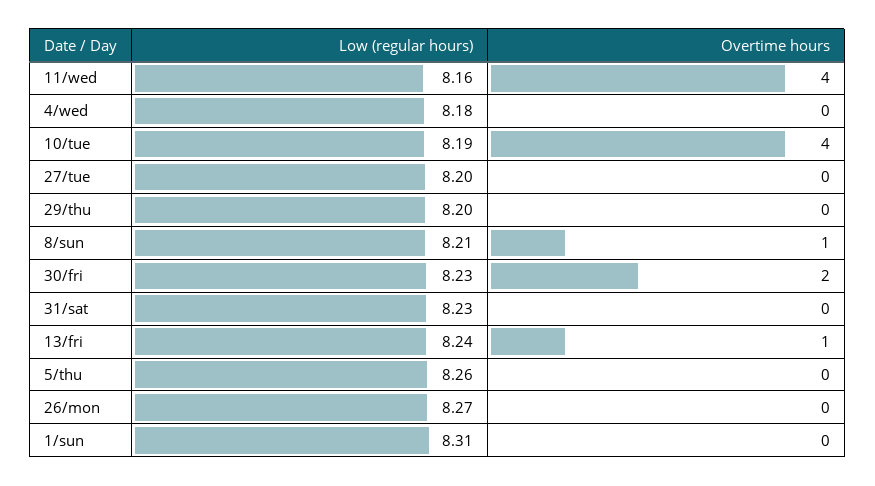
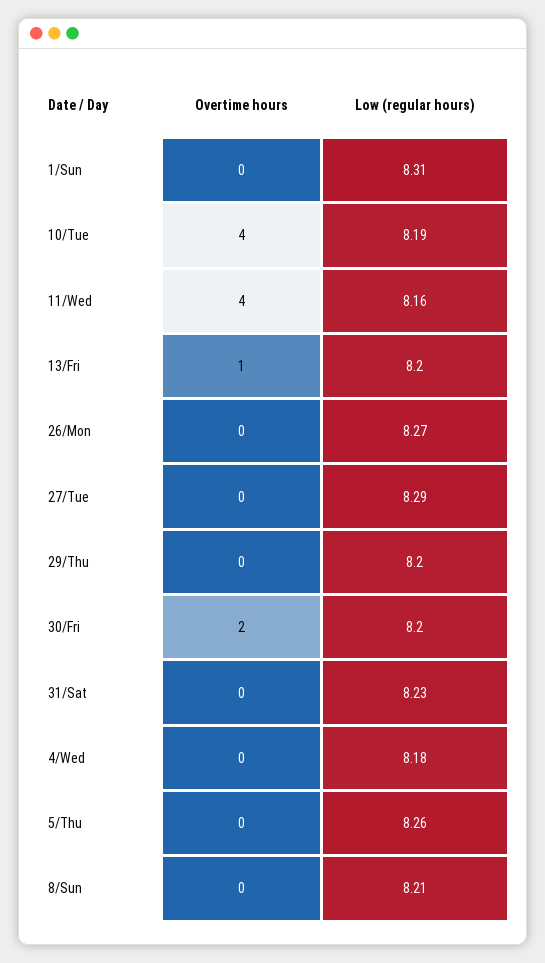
Low (regular hours), 27/tue: 8.2 -> 8.29
Overtime hours, 8/sun: 1 -> 0
Low (regular hours), 30/fri: 8.23 -> 8.2
Low (regular hours), 13/fri: 8.24 -> 8.2

